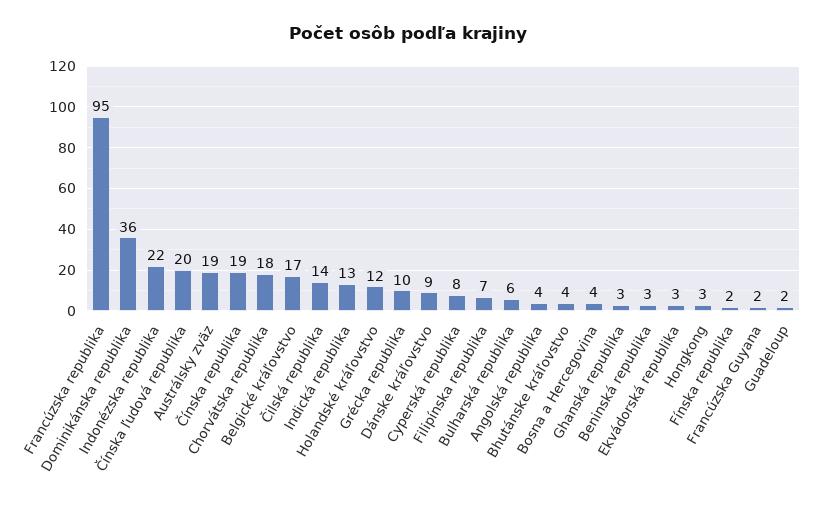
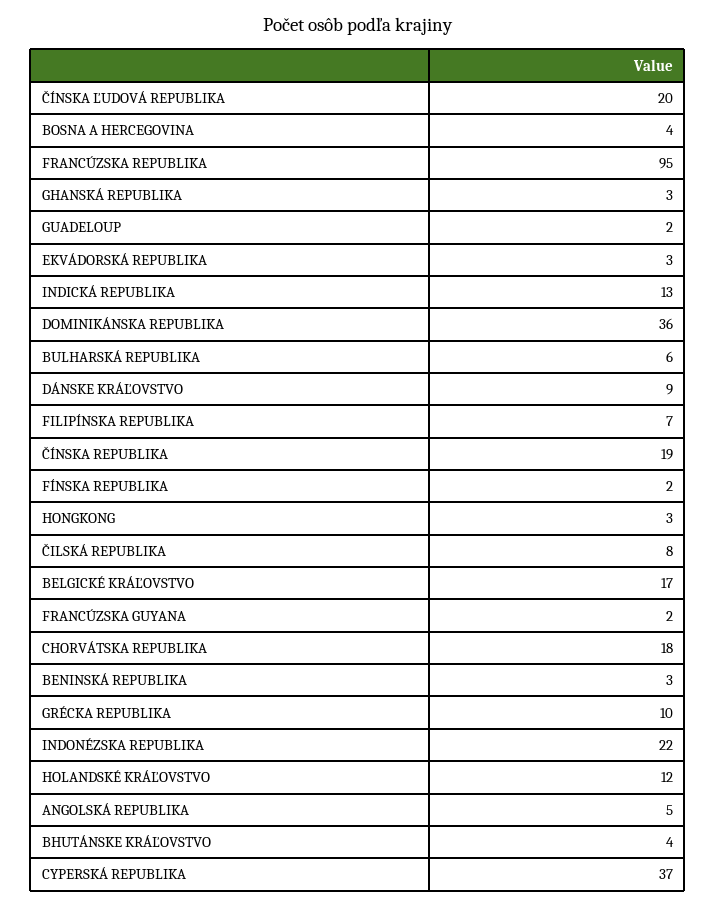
Austrálsky zväz: 19 -> none
Čilská republika: 14 -> 8
Cyperská republika: 8 -> 37
Angolská republika: 4 -> 5

